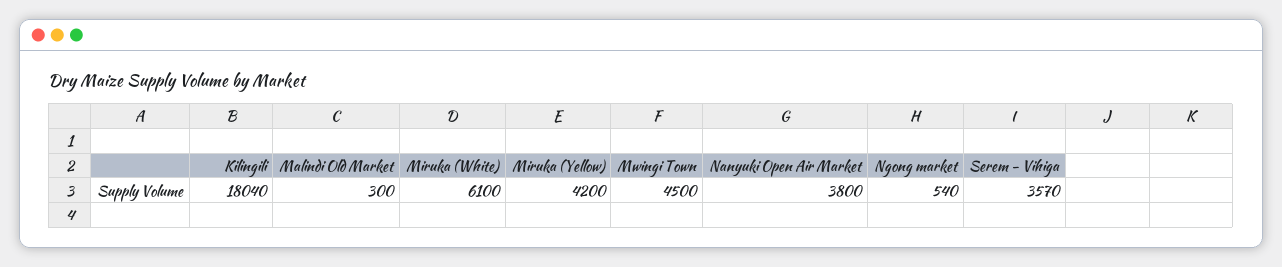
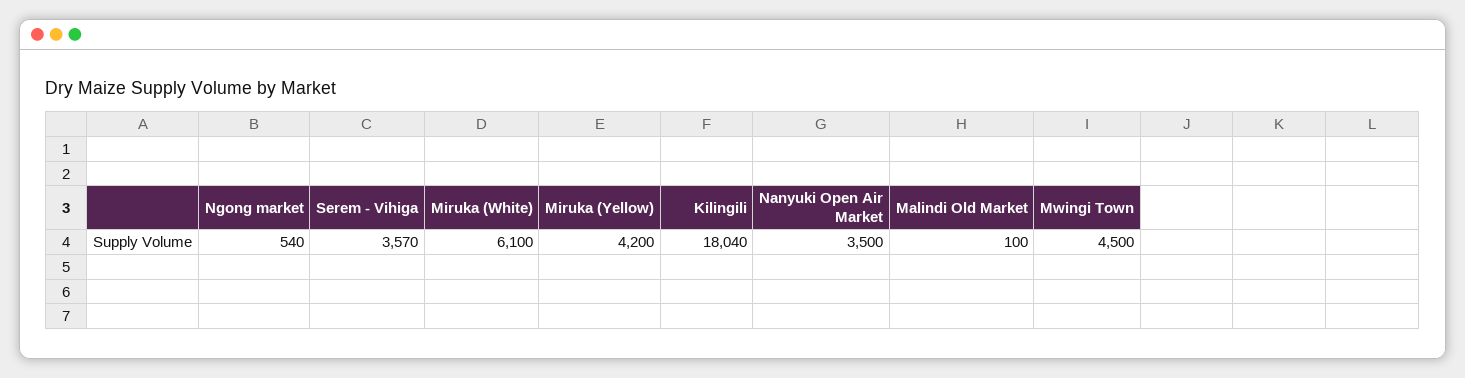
Malindi Old Market: 300 -> 100
Nanyuki Open Air Market: 3800 -> 3500

